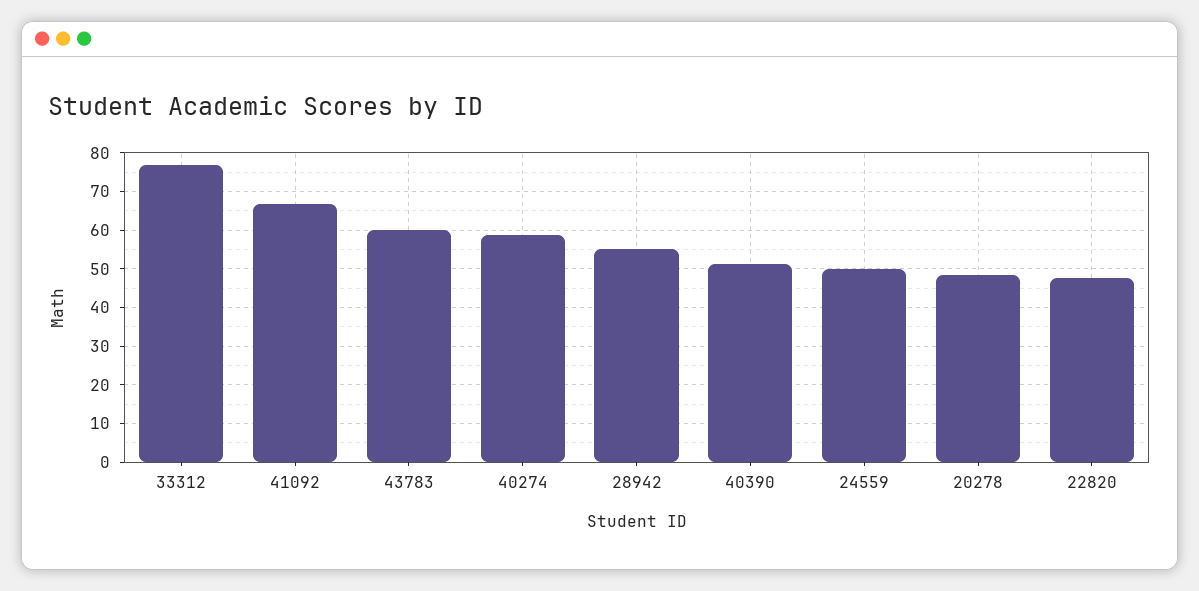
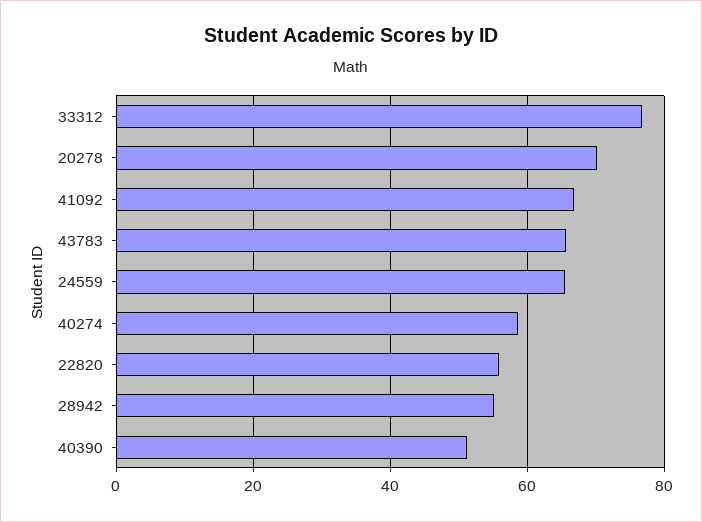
43783: 60 -> 66
24559: 50 -> 66
20278: 48 -> 70
22820: 48 -> 56

